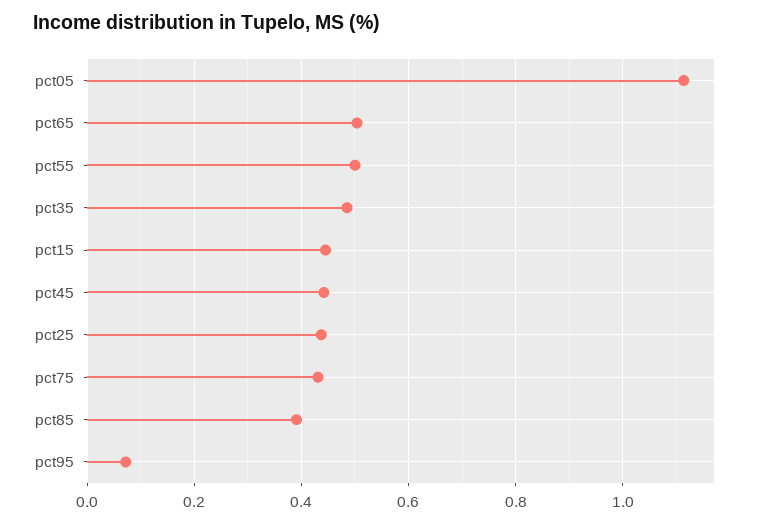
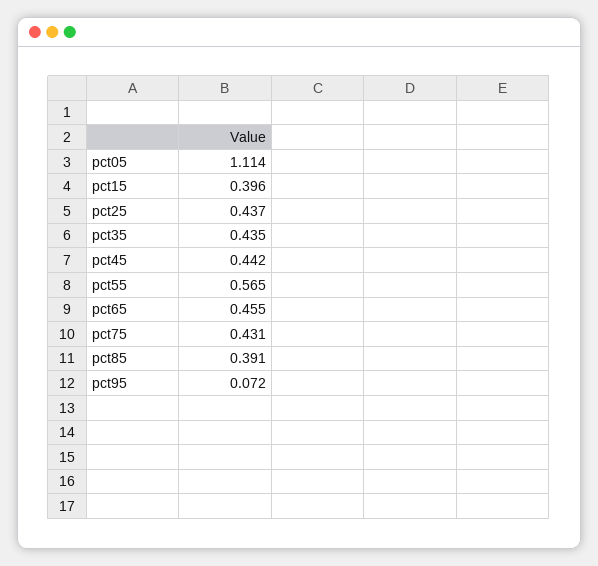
pct65: 0.5 -> 0.455
pct55: 0.5 -> 0.565
pct35: 0.48 -> 0.435
pct15: 0.44 -> 0.396

